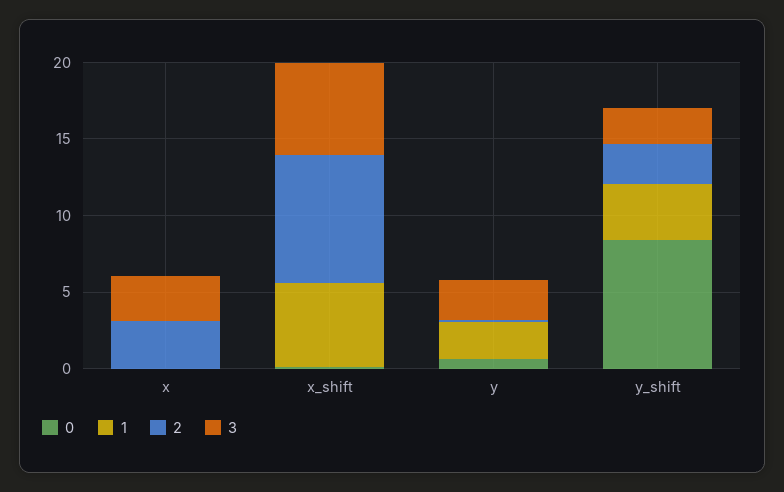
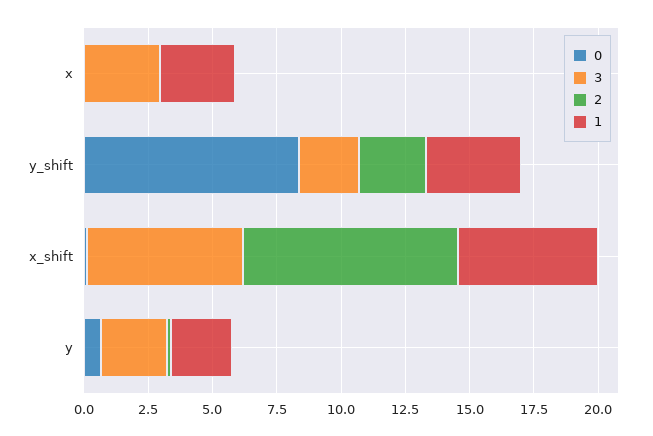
1, x: 0 -> 3
2, x: 3 -> 0

